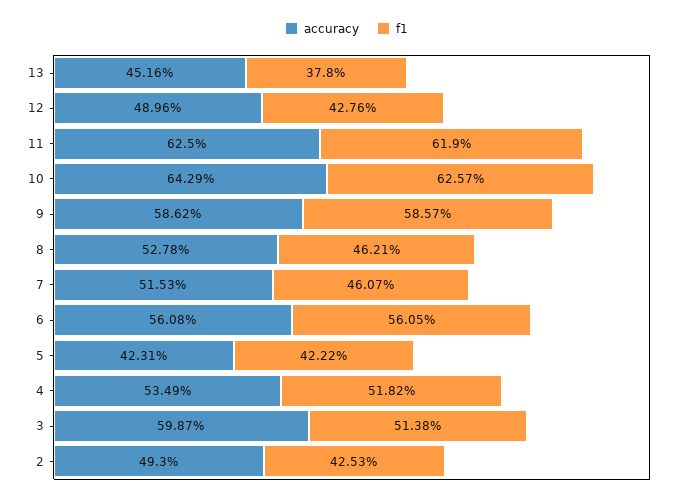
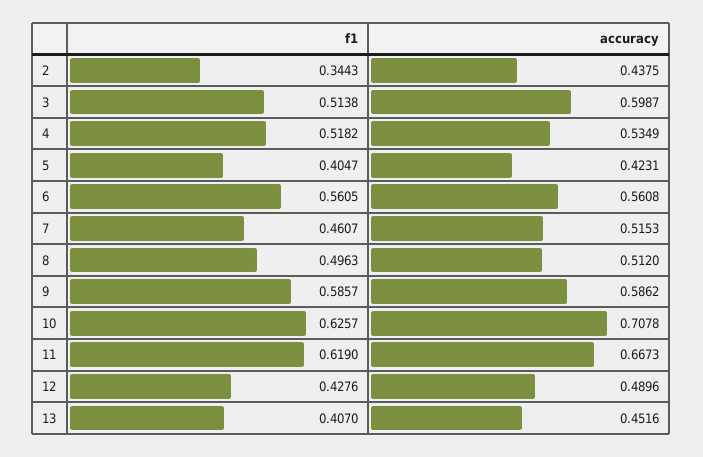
f1, 13: 0.378 -> 0.407
accuracy, 11: 0.625 -> 0.6673
accuracy, 10: 0.6429 -> 0.7078
accuracy, 8: 0.5278 -> 0.512
f1, 8: 0.4621 -> 0.4963
f1, 5: 0.4222 -> 0.4047
accuracy, 2: 0.493 -> 0.4375
f1, 2: 0.4253 -> 0.3443

